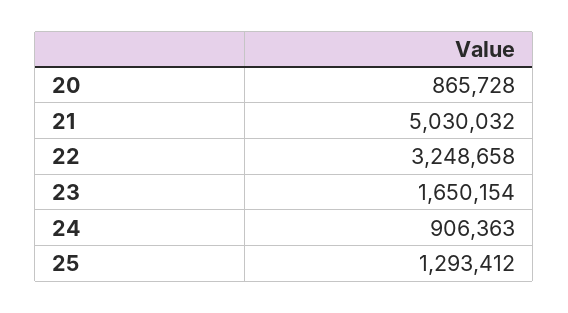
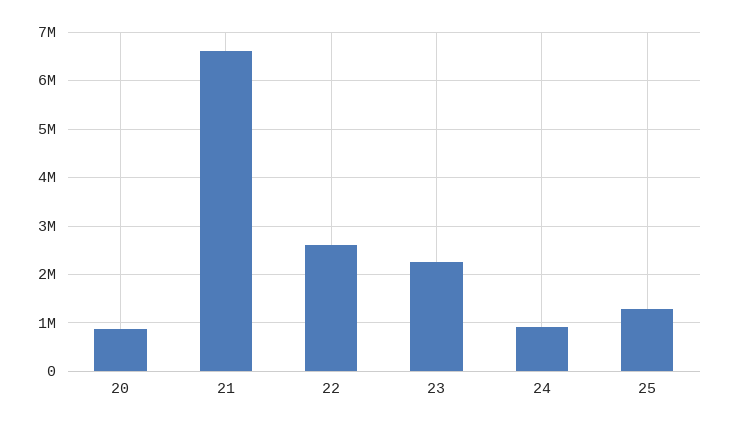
21: 5030032 -> 6600000
22: 3248658 -> 2600000
23: 1650154 -> 2200000

